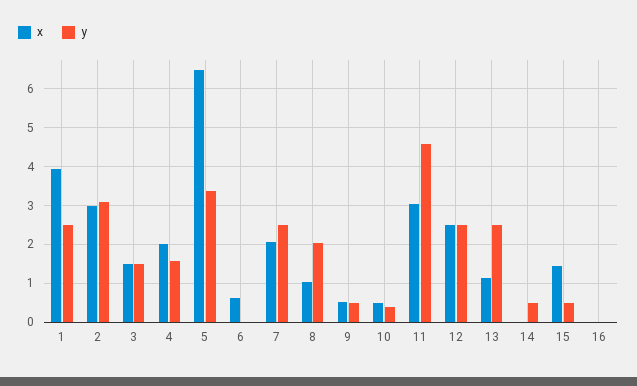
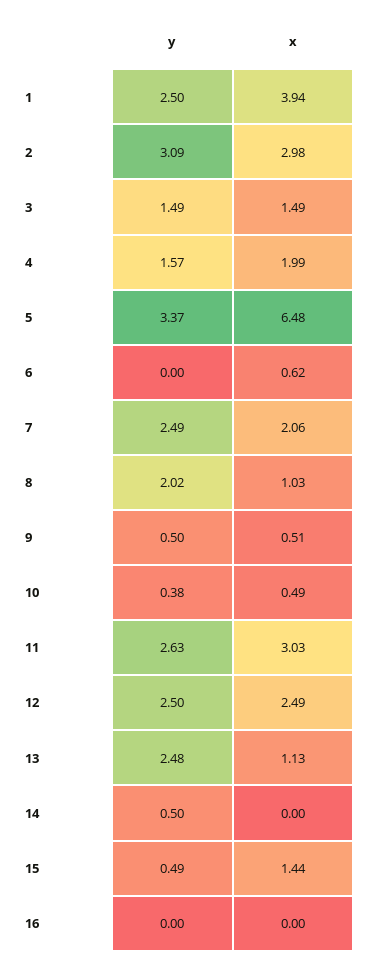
y, 11: 4.6 -> 2.63

